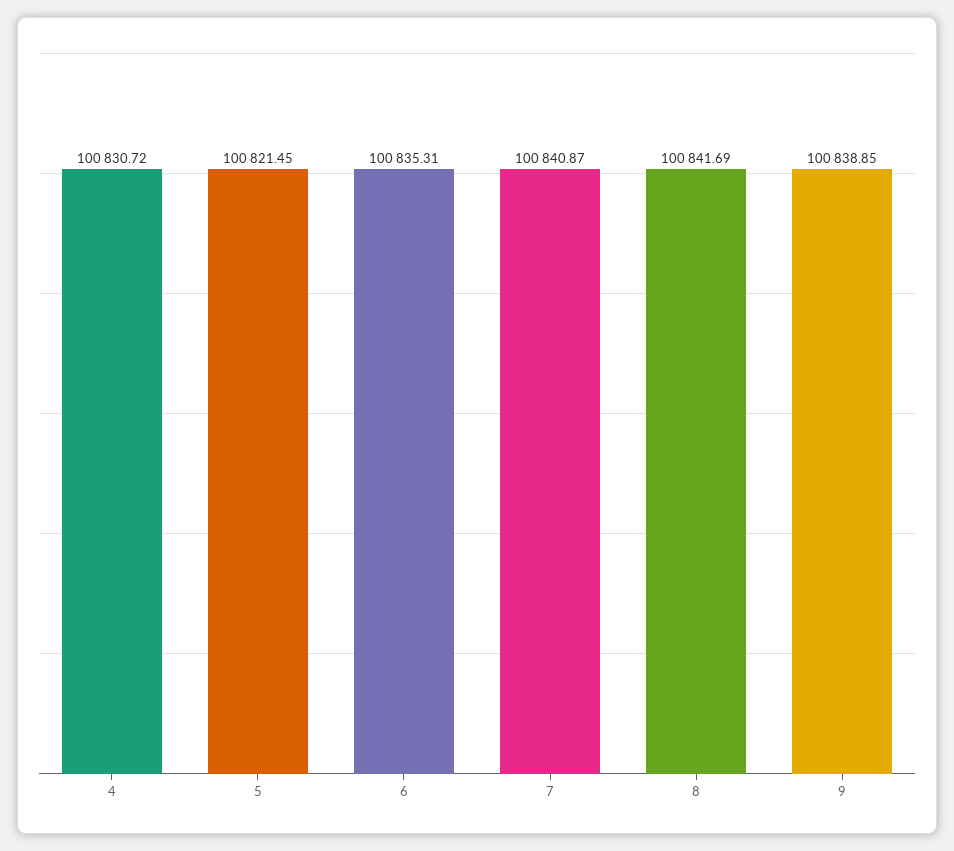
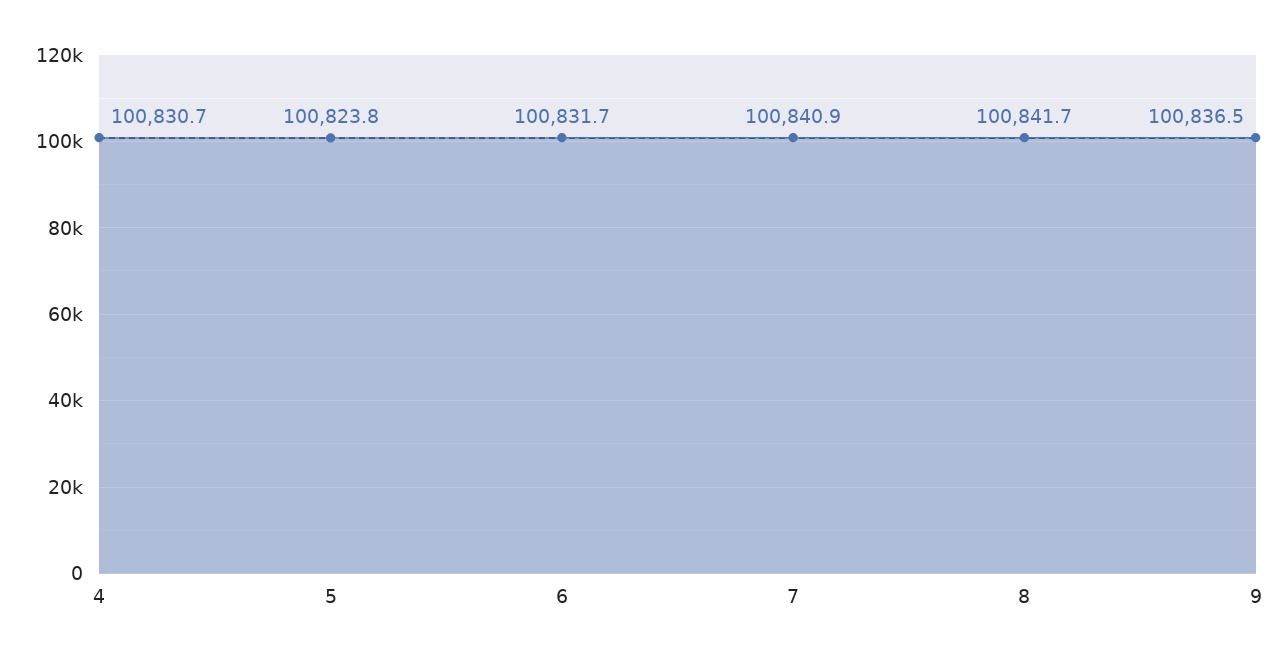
5: 100821.45 -> 100823.8
6: 100835.31 -> 100831.7
9: 100838.85 -> 100836.5

